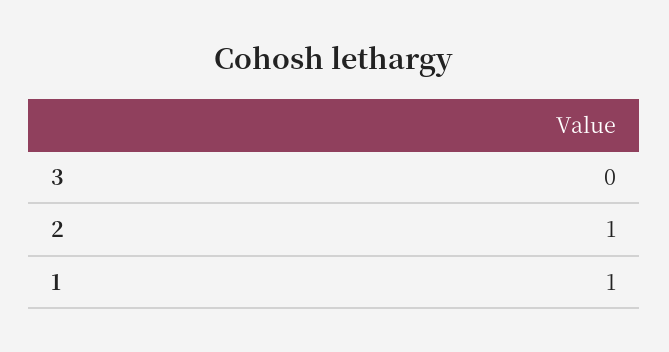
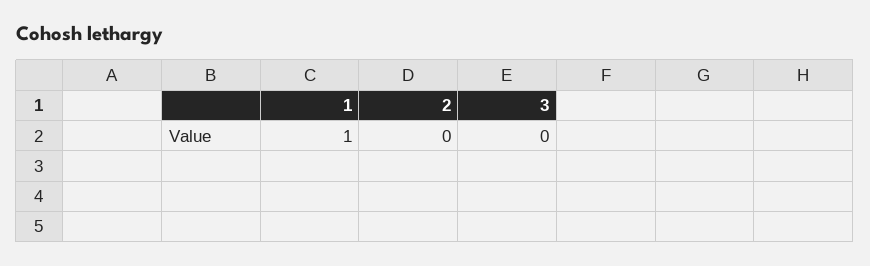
2: 1 -> 0

